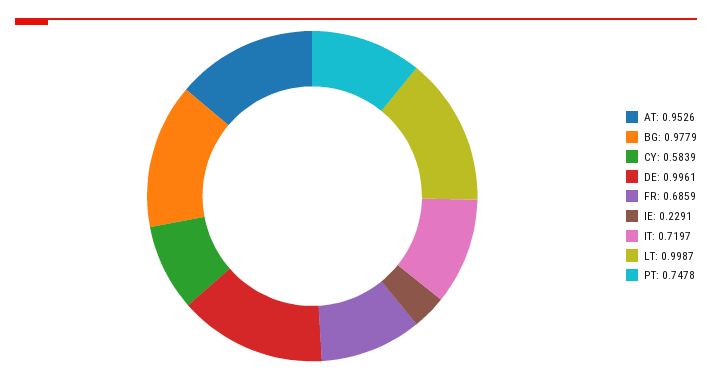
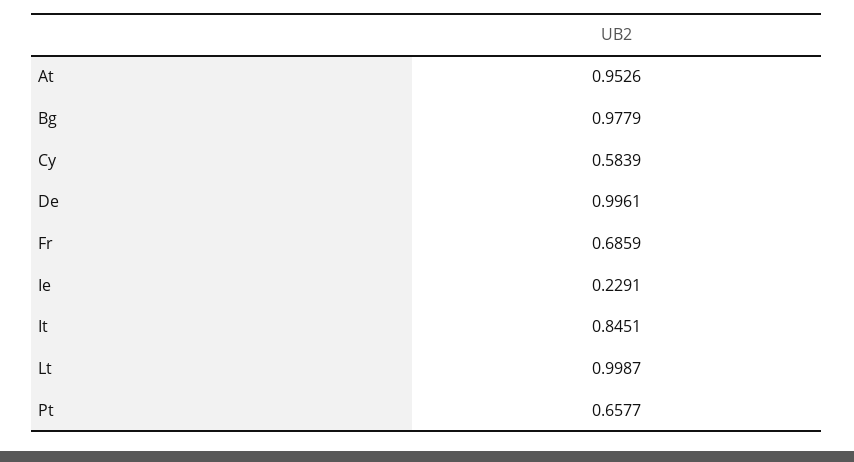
IT: 0.7197 -> 0.8451
PT: 0.7478 -> 0.6577

